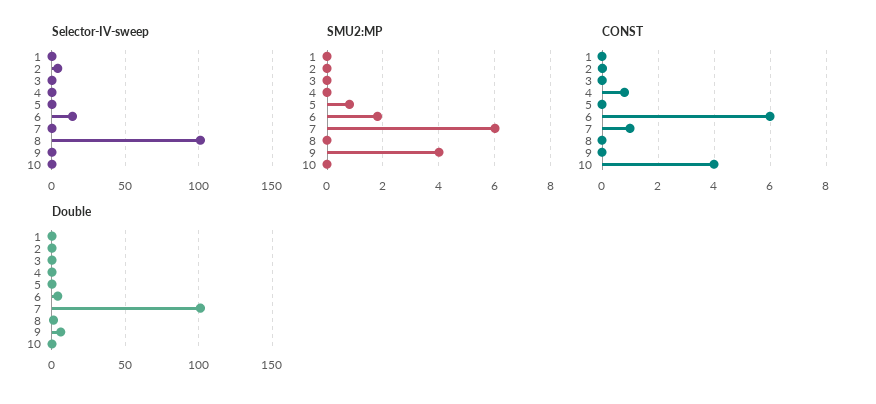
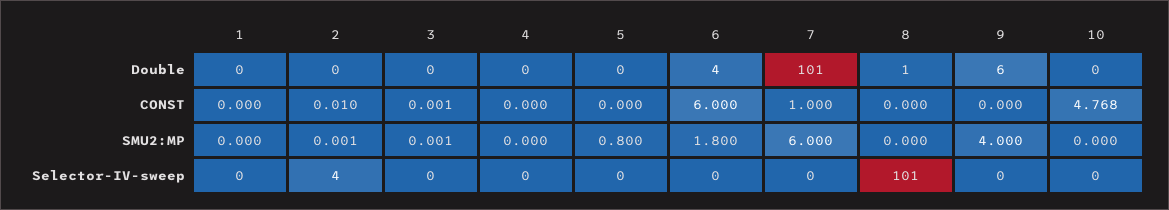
Selector-IV-sweep, 6: 15 -> 0
CONST, 4: 0.75 -> 0
CONST, 10: 4 -> 4.768

